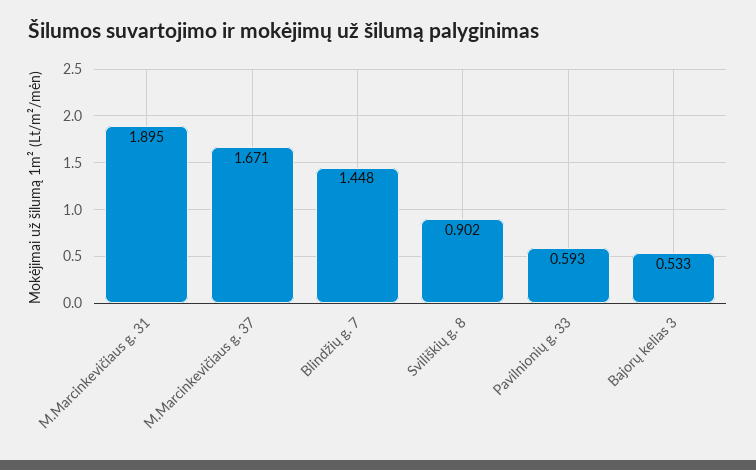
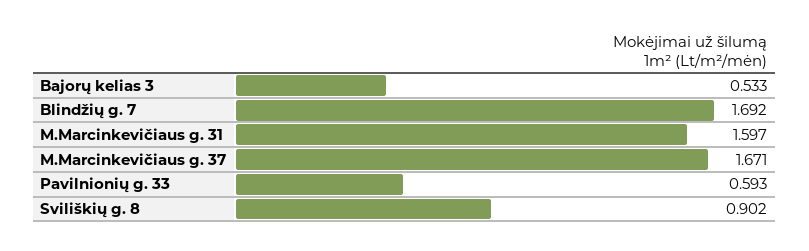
M.Marcinkevičiaus g. 31: 1.895 -> 1.597
Blindžių g. 7: 1.448 -> 1.692

